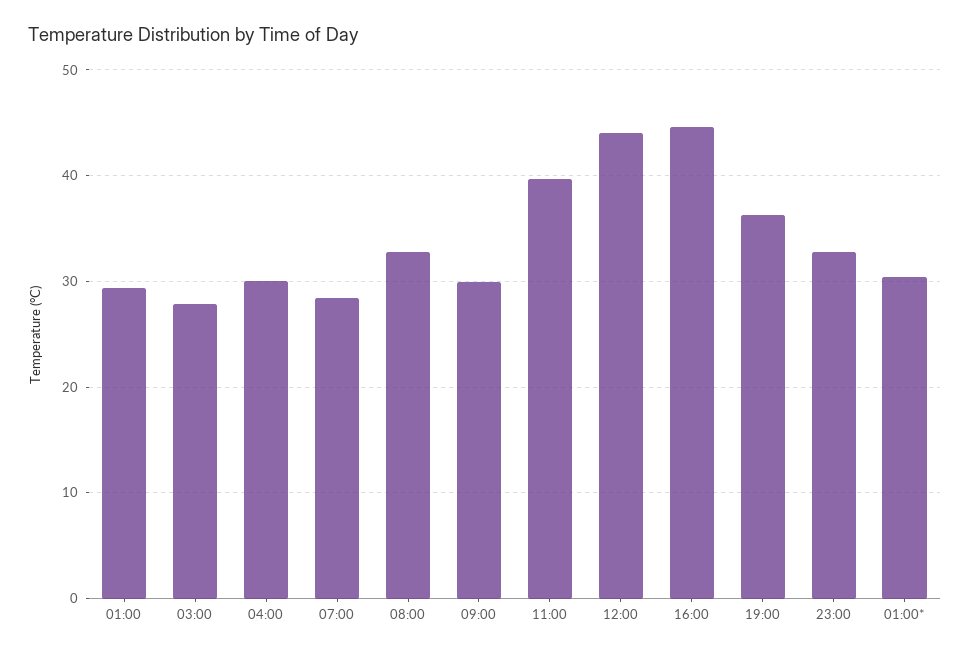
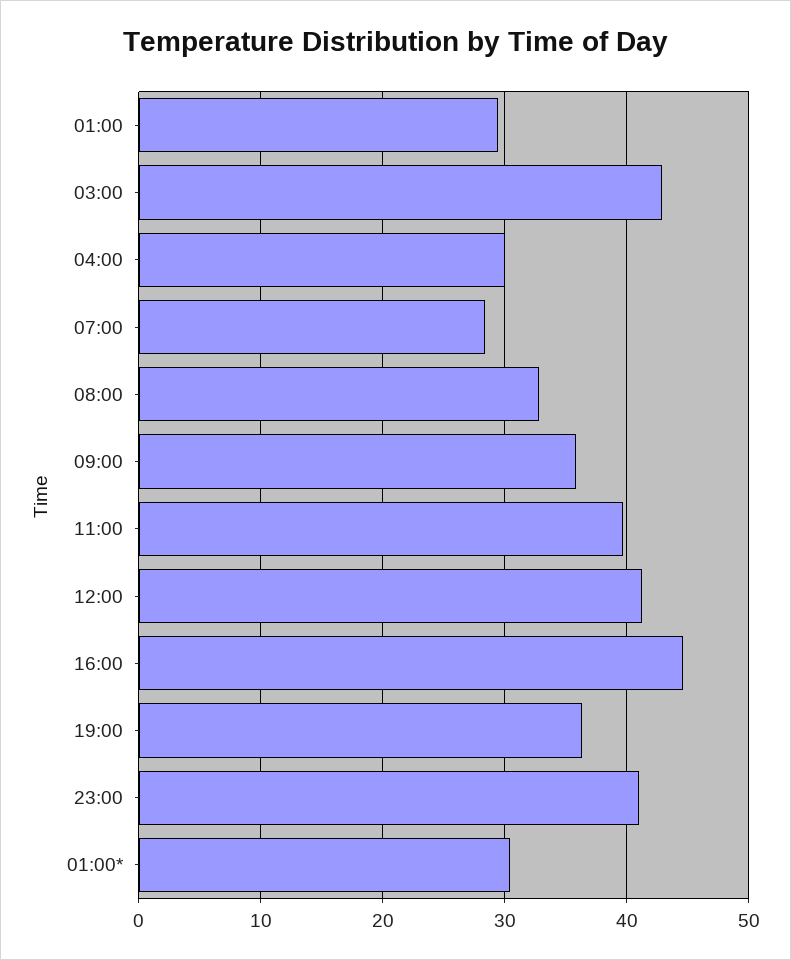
03:00: 28 -> 43
09:00: 30 -> 36
12:00: 44 -> 41
23:00: 33 -> 41

